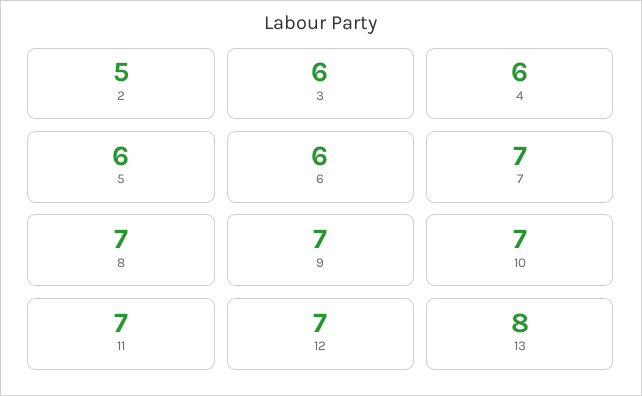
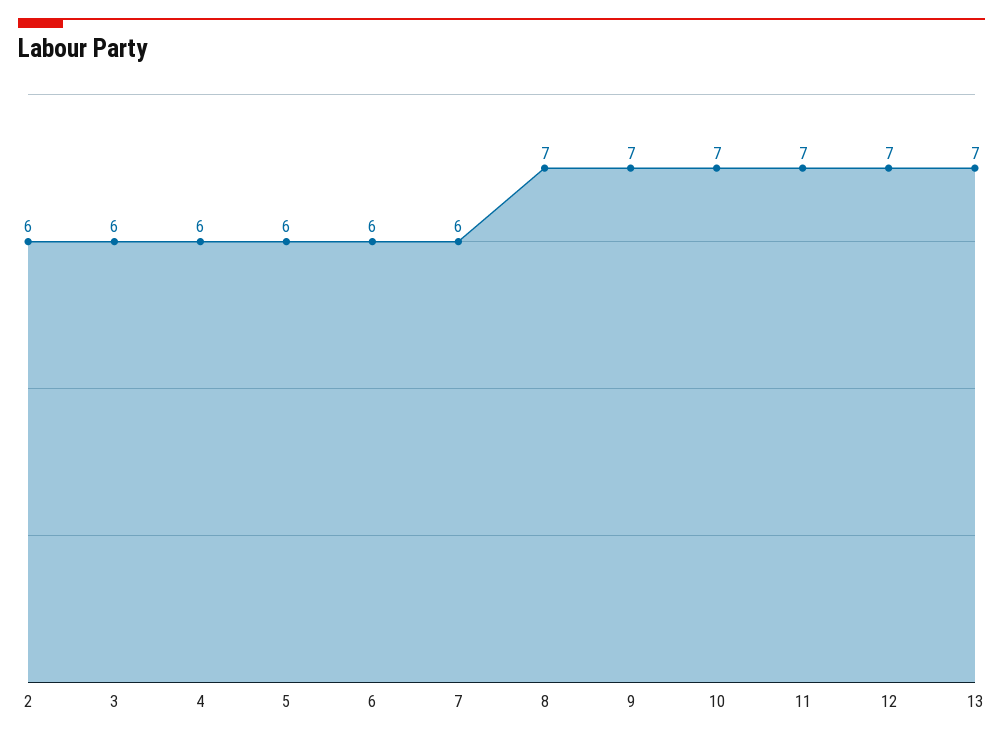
2: 5 -> 6
7: 7 -> 6
13: 8 -> 7

